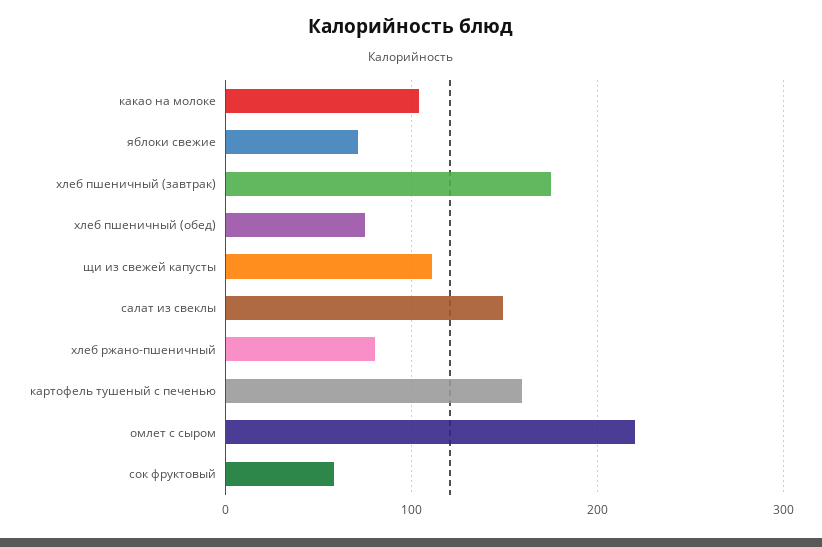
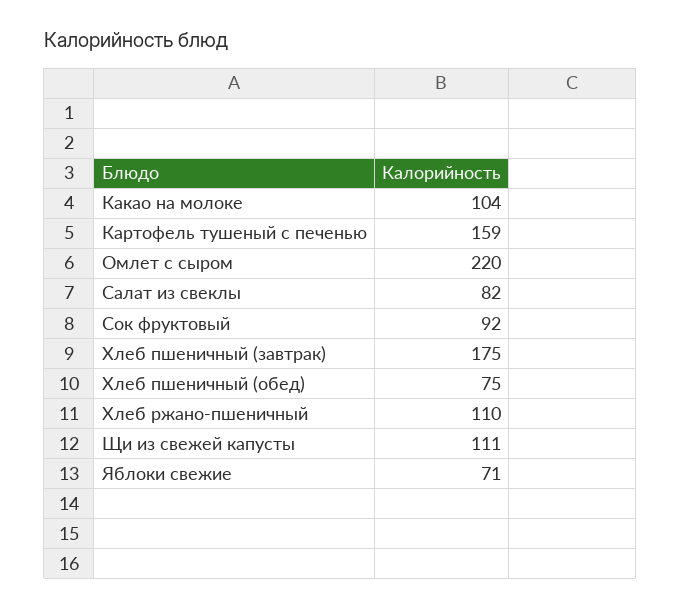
салат из свеклы: 150 -> 82
хлеб ржано-пшеничный: 80 -> 110
сок фруктовый: 60 -> 92

